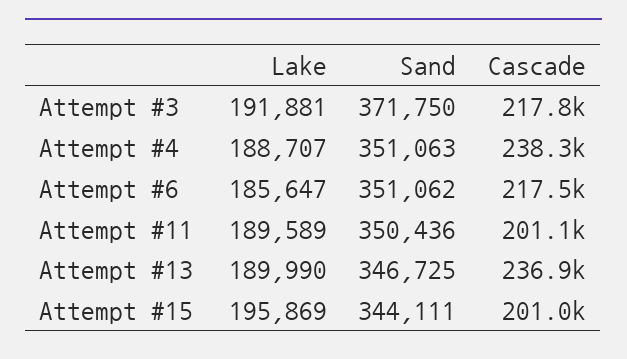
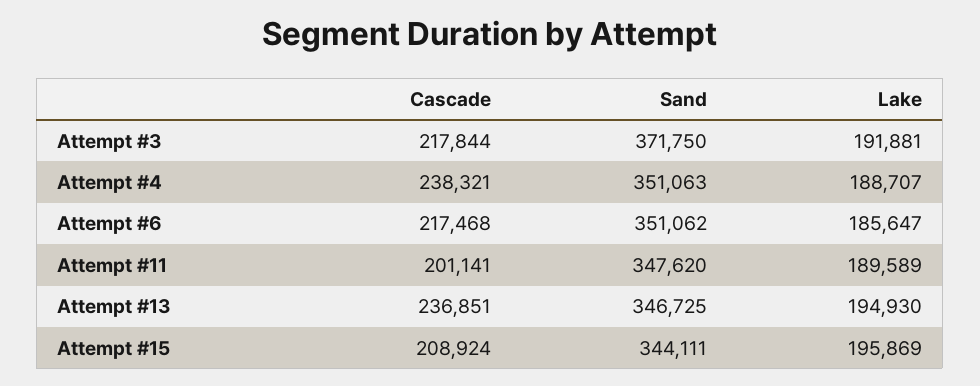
Sand, Attempt #11: 350436 -> 347620
Lake, Attempt #13: 189990 -> 194930
Cascade, Attempt #15: 201000 -> 208924

